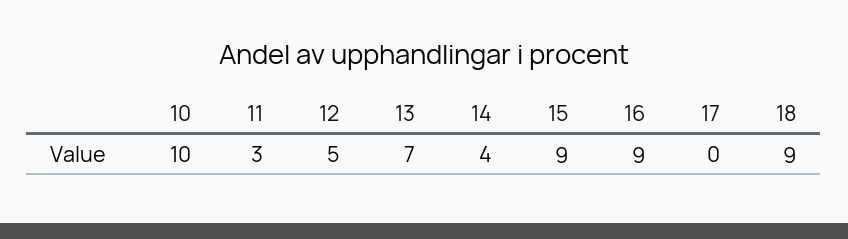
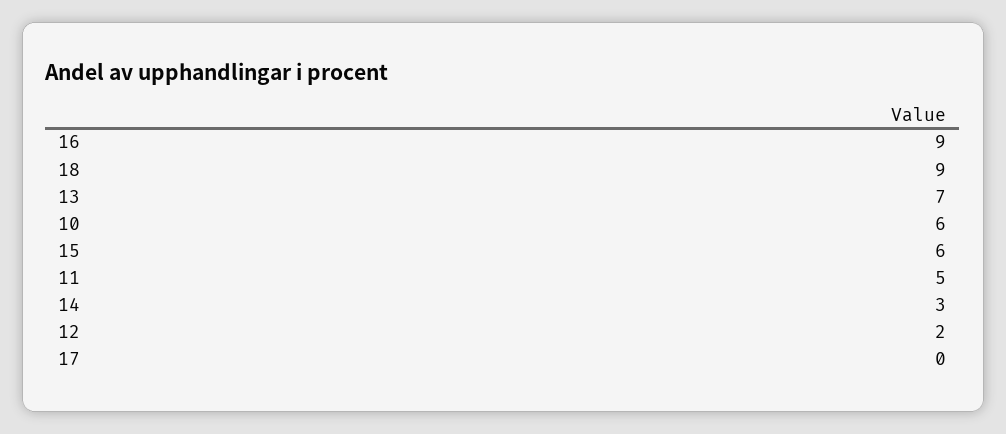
10: 10 -> 6
11: 3 -> 5
12: 5 -> 2
14: 4 -> 3
15: 9 -> 6

